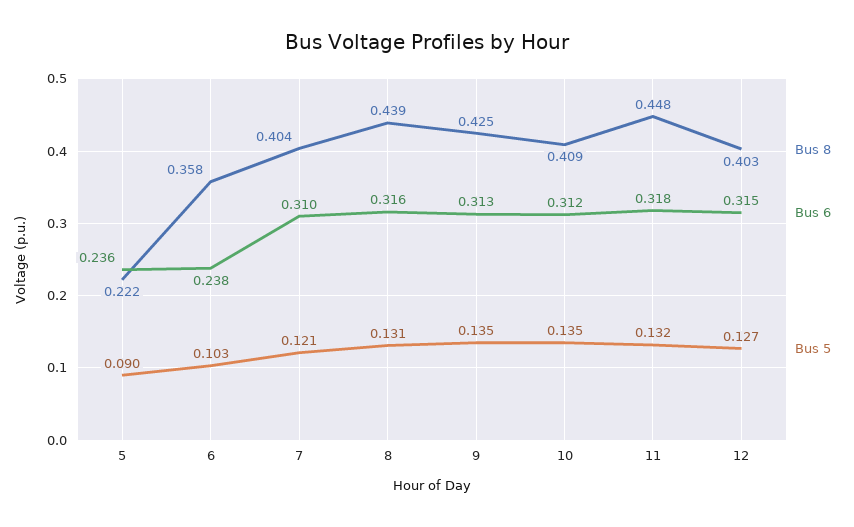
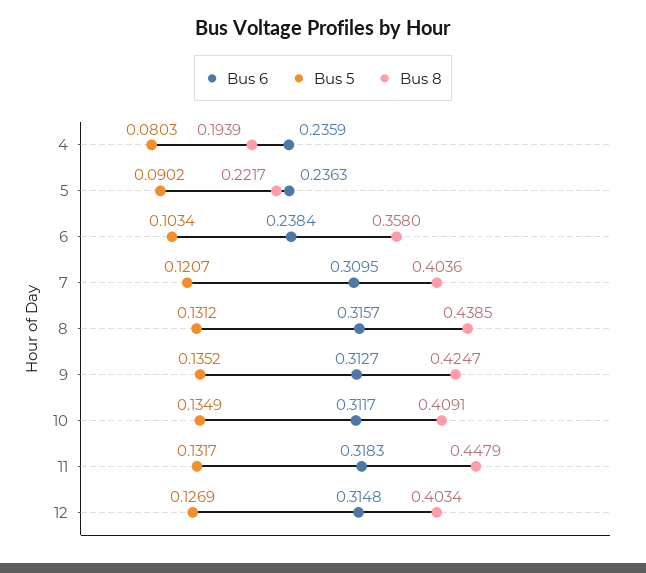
Bus 6, 4: none -> 0.2359
Bus 5, 4: none -> 0.0803
Bus 8, 4: none -> 0.1939

